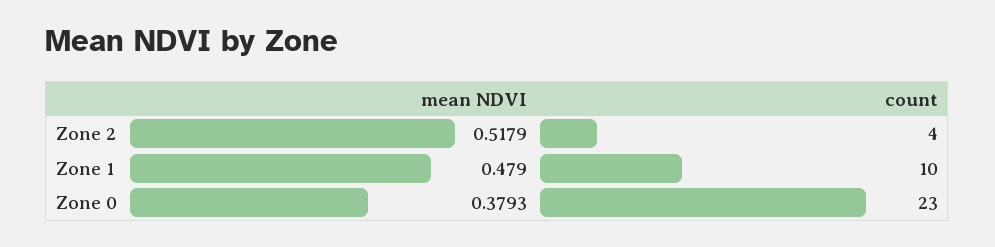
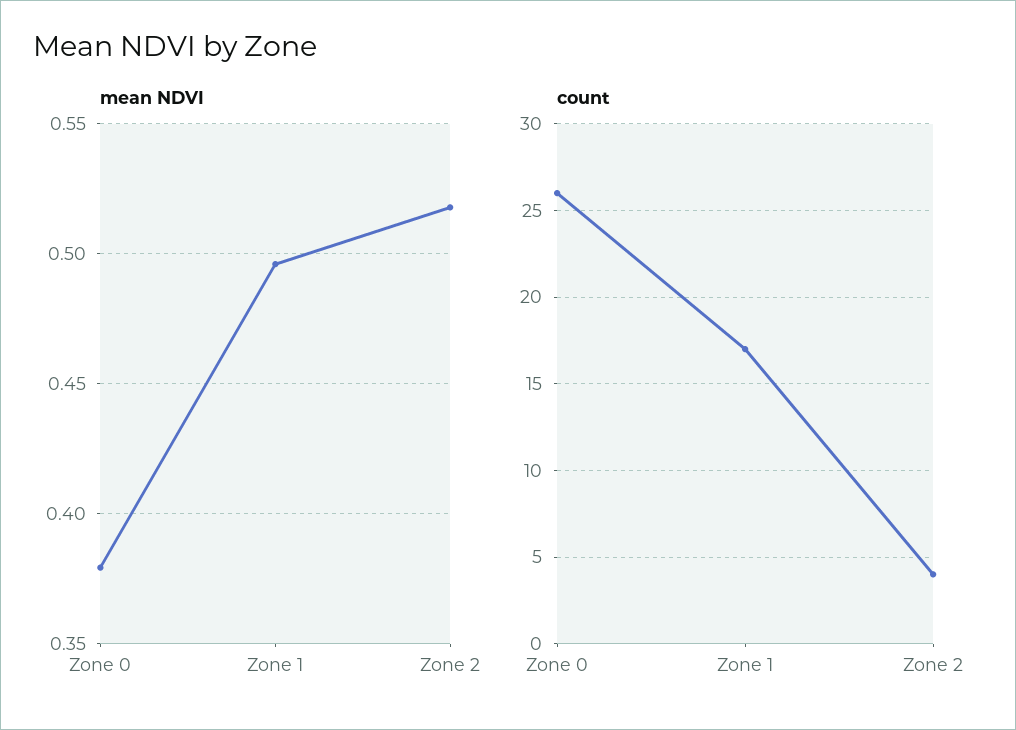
mean NDVI, Zone 1: 0.479 -> 0.495
count, Zone 1: 10 -> 17
count, Zone 0: 23 -> 26

